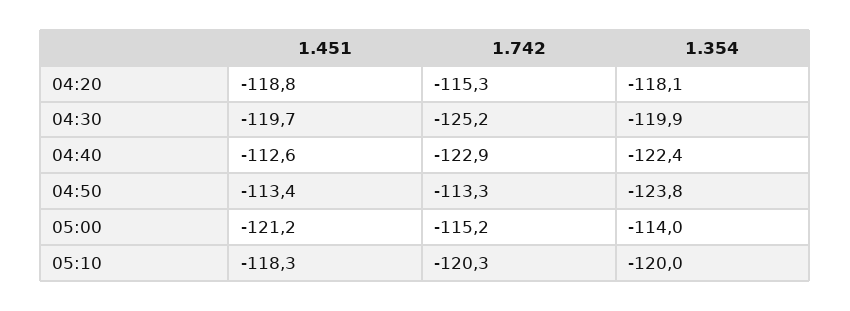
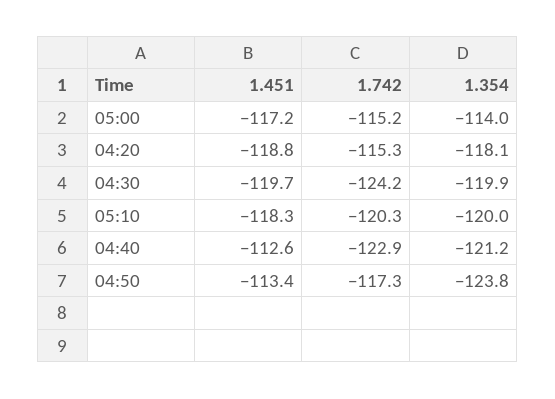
1.742, 04:30: -125.2 -> -124.2
1.354, 04:40: -122.4 -> -121.2
1.742, 04:50: -113.3 -> -117.3
1.451, 05:00: -121.2 -> -117.2

